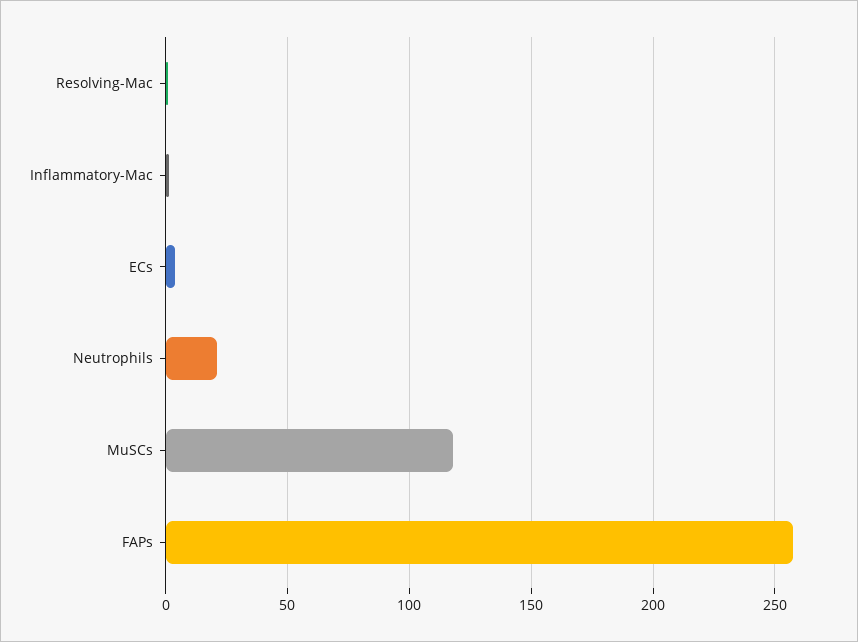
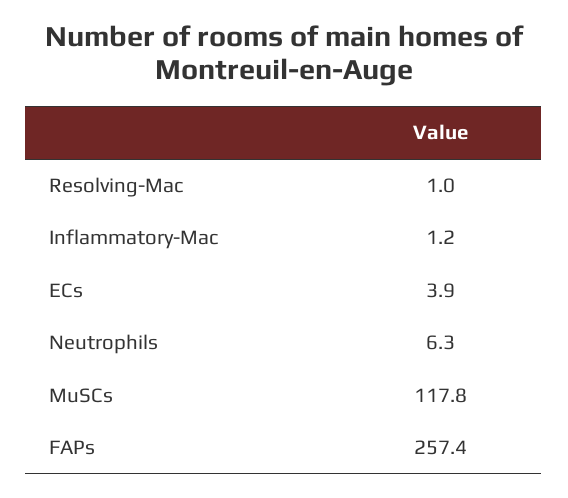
Neutrophils: 20 -> 6.3

